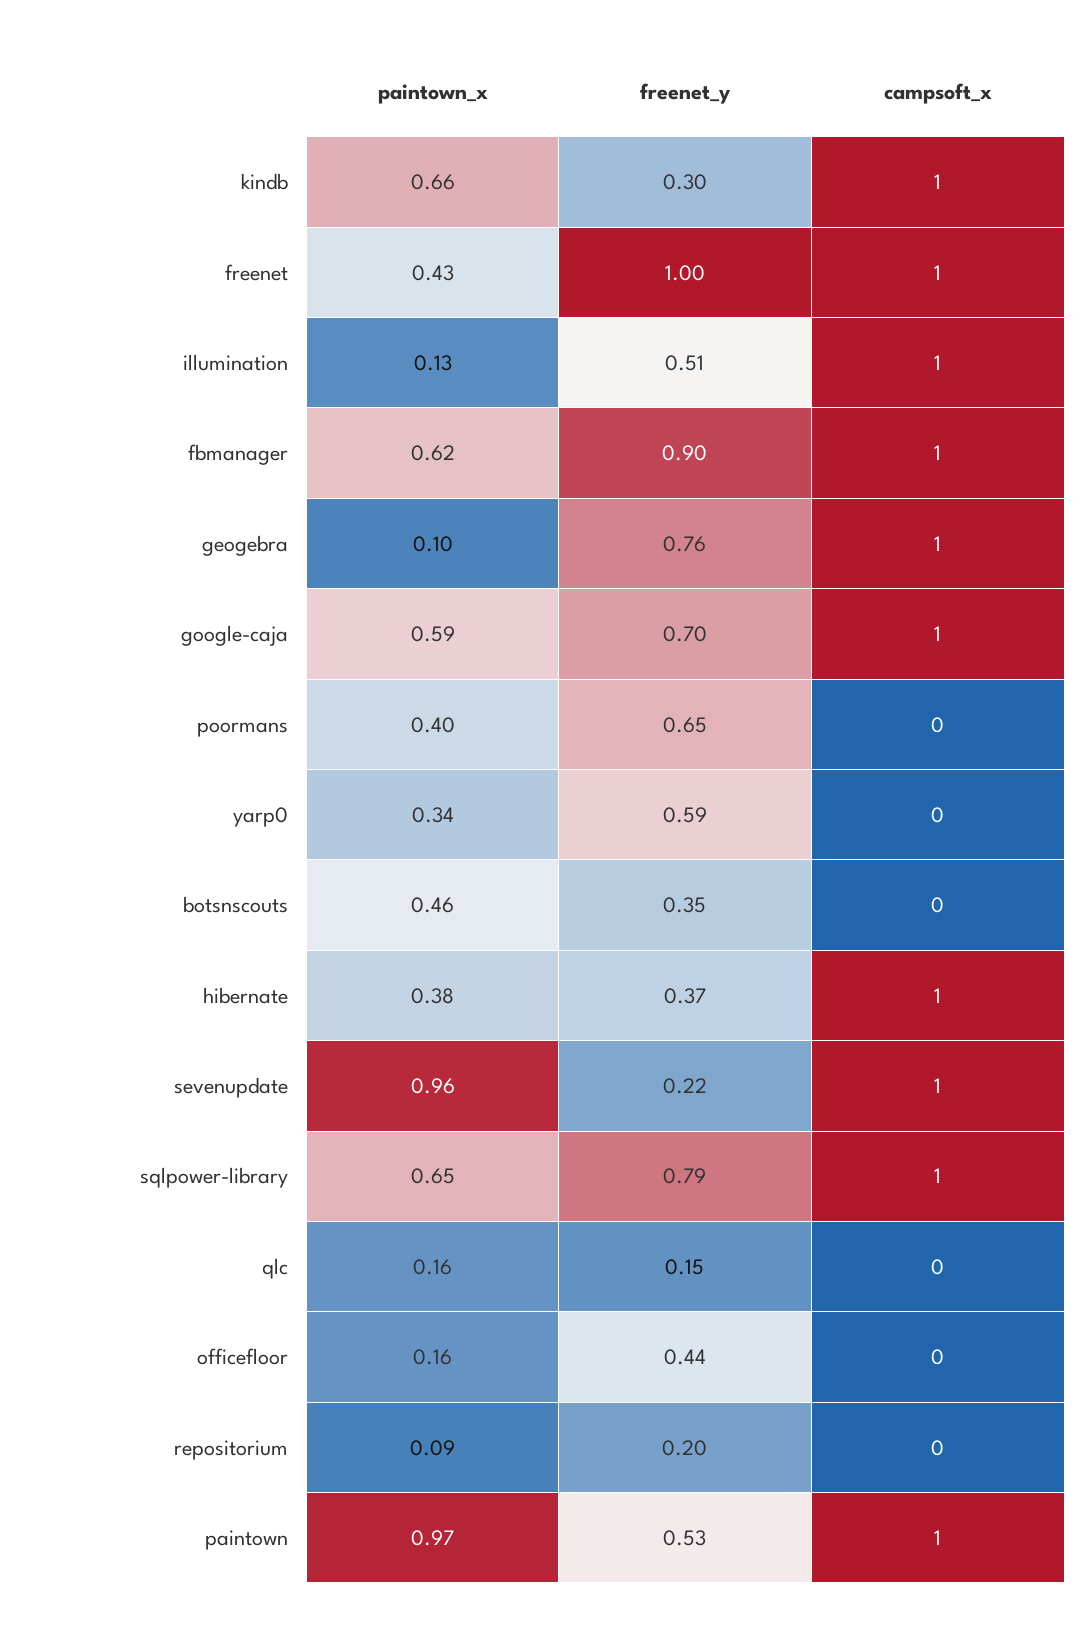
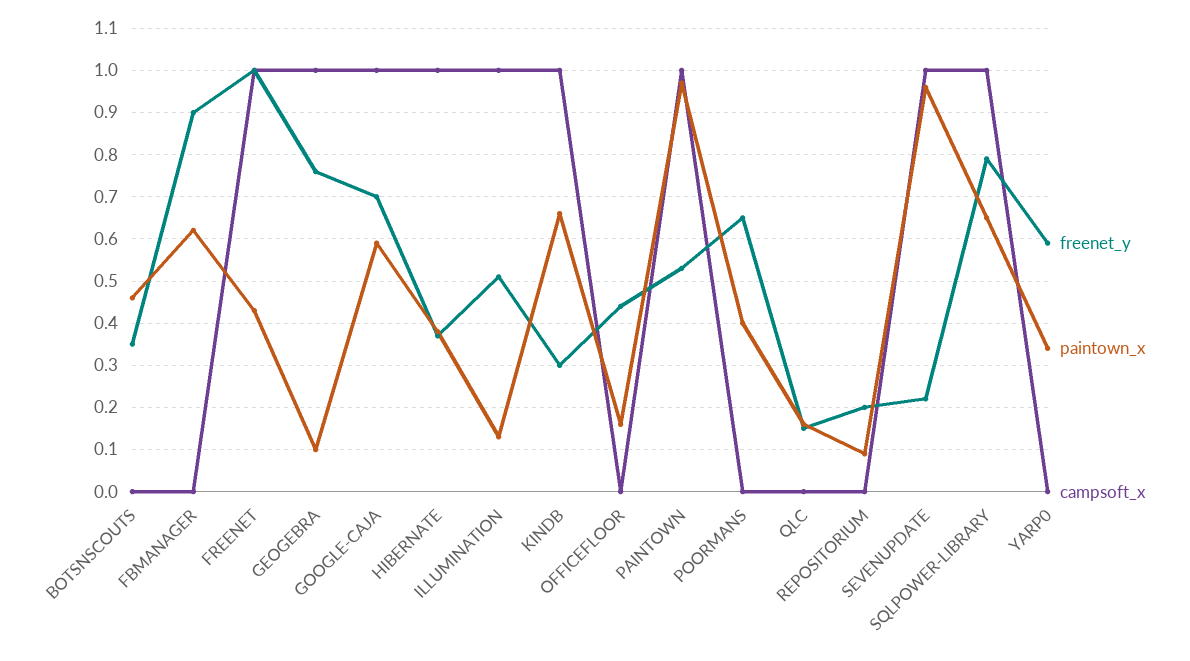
campsoft_x, fbmanager: 1 -> 0

